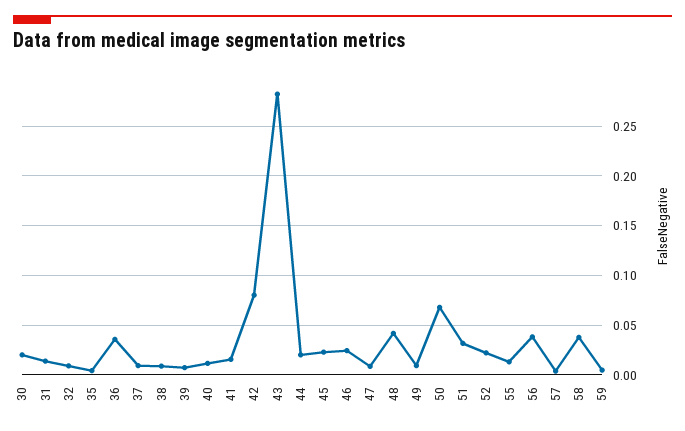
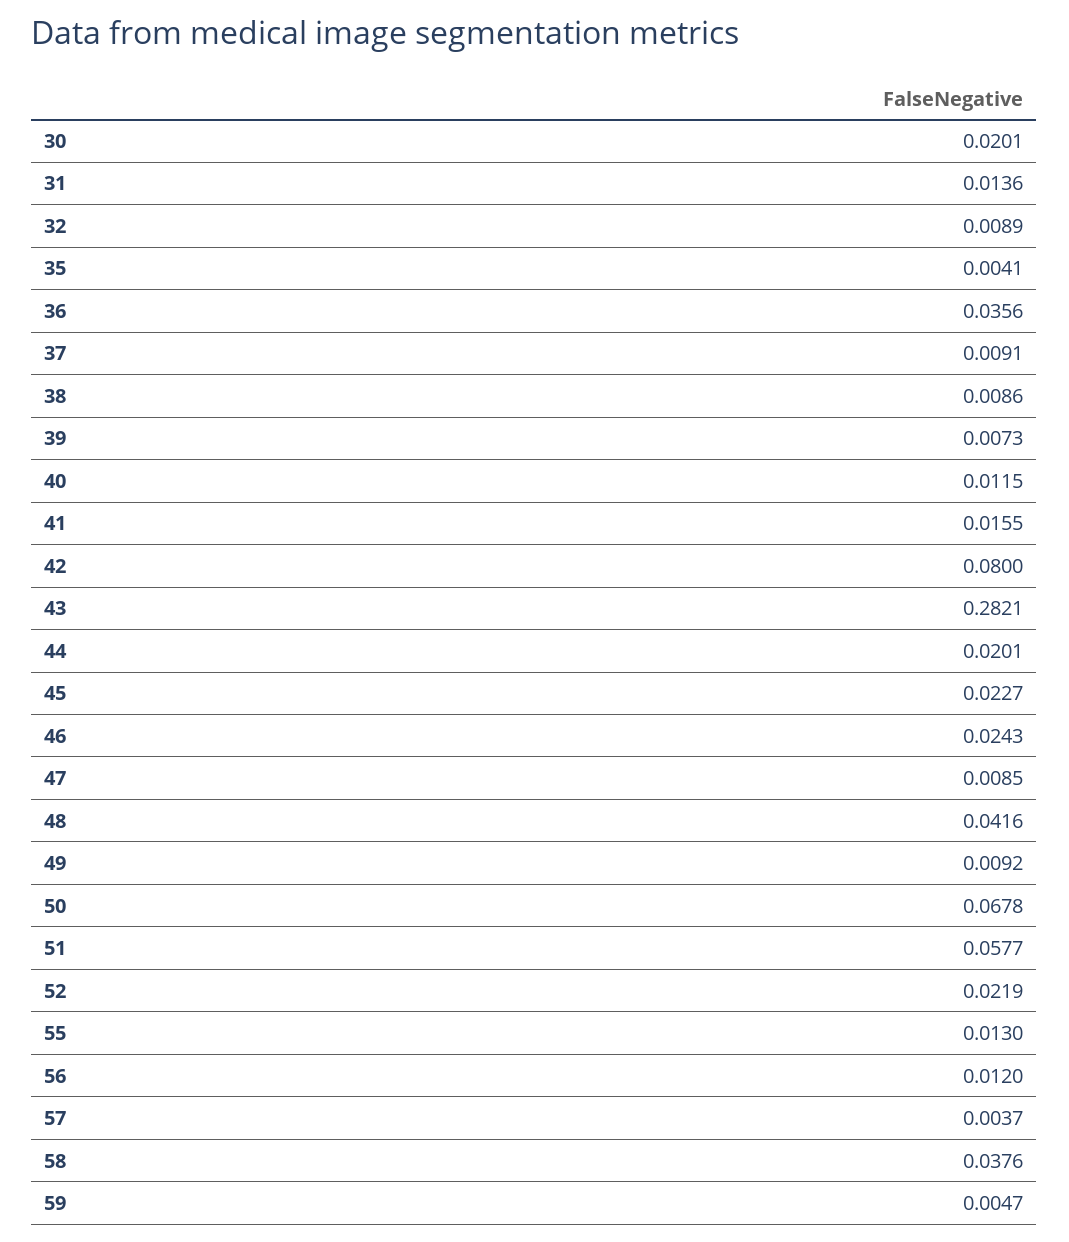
51: 0.03 -> 0.0577
56: 0.04 -> 0.012

